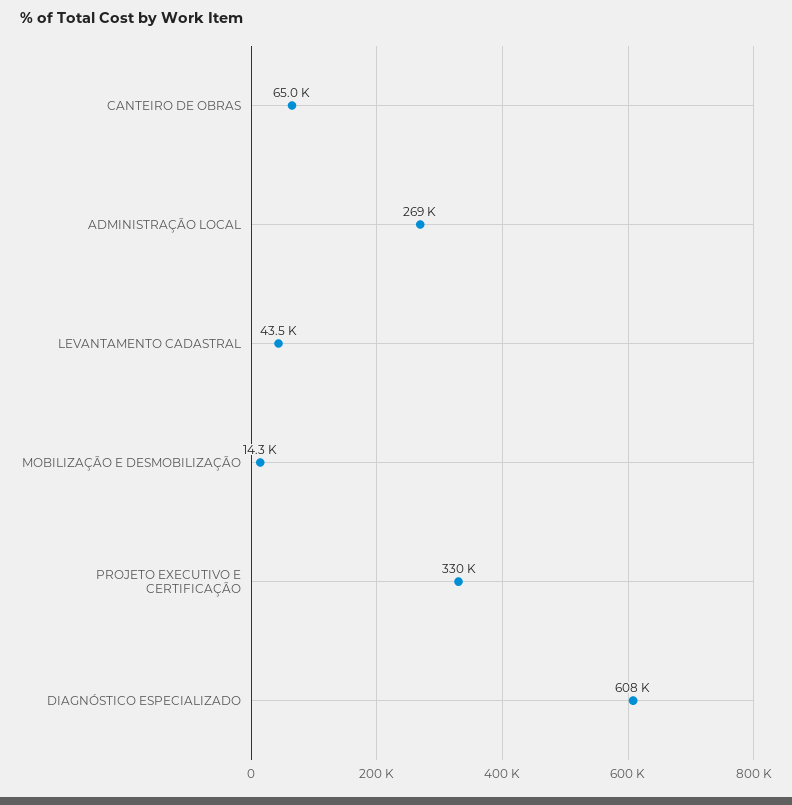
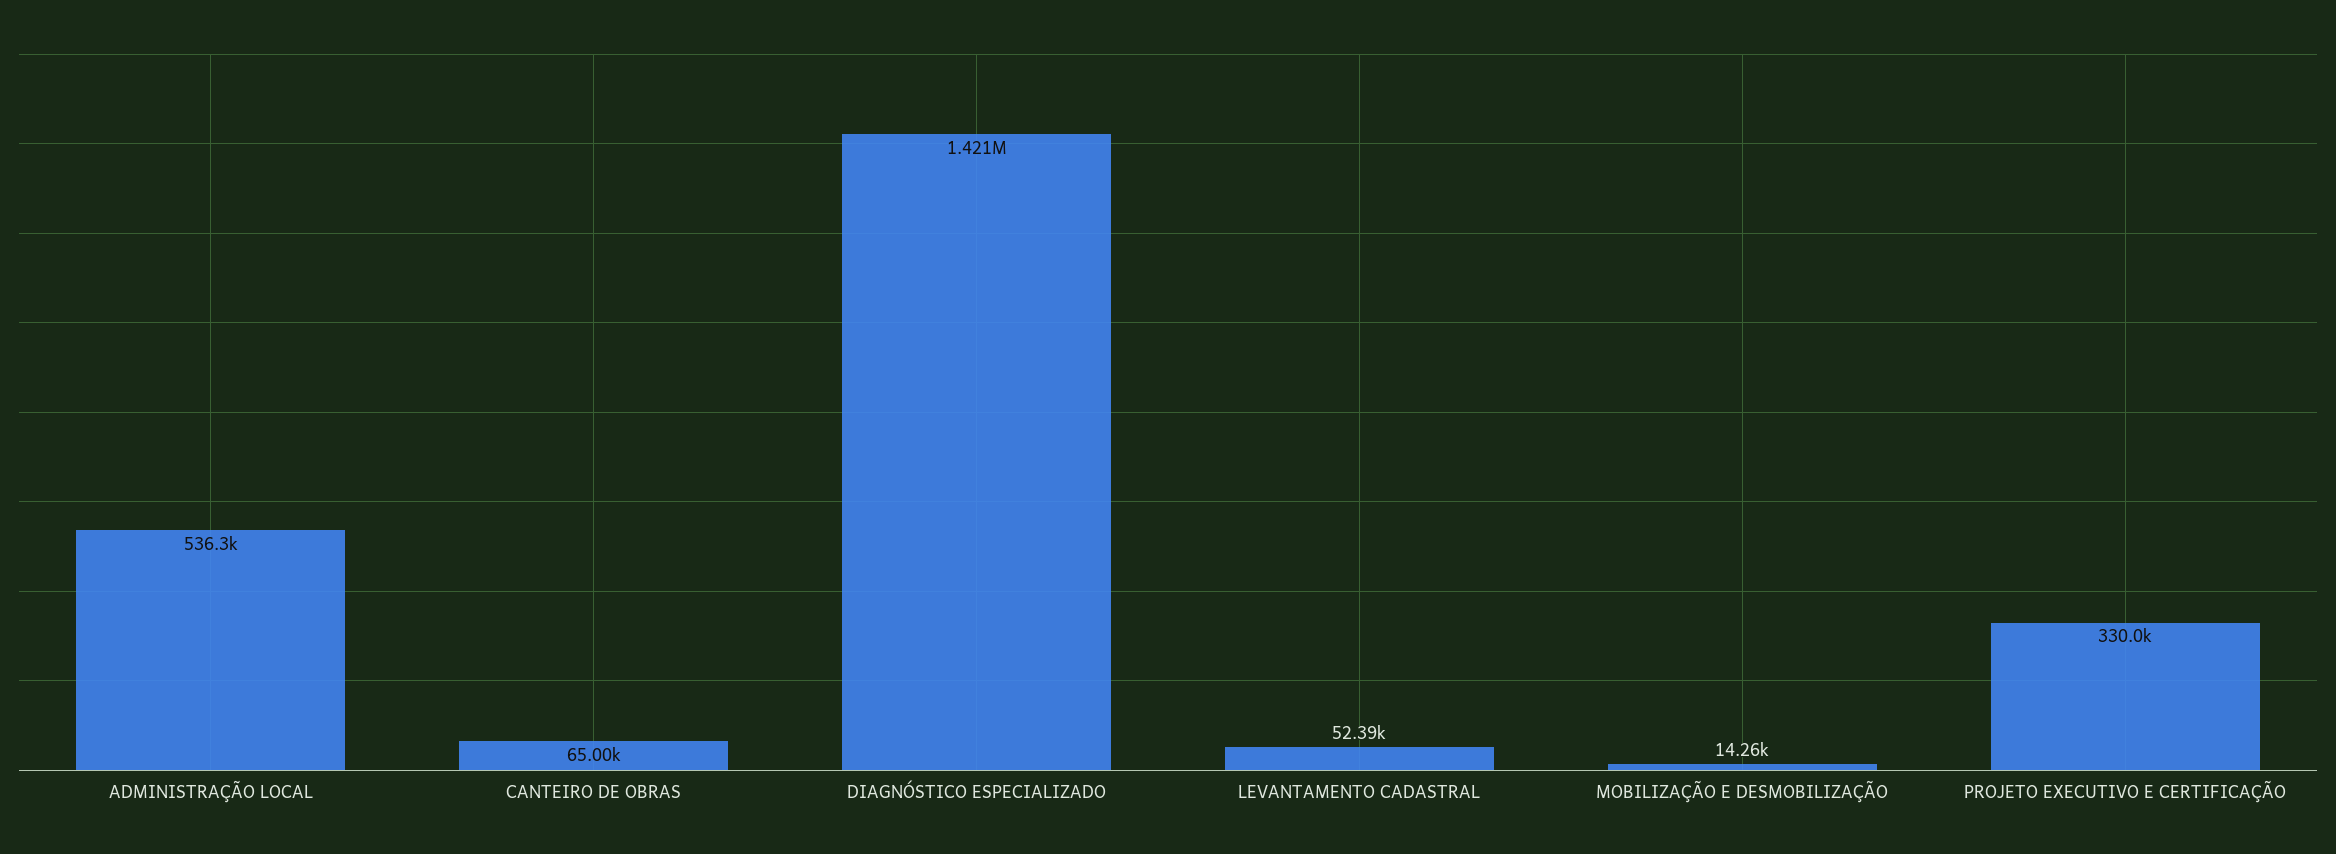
ADMINISTRAÇÃO LOCAL: 269000 -> 536300
LEVANTAMENTO CADASTRAL: 43500 -> 52390
DIAGNÓSTICO ESPECIALIZADO: 608000 -> 1421000

